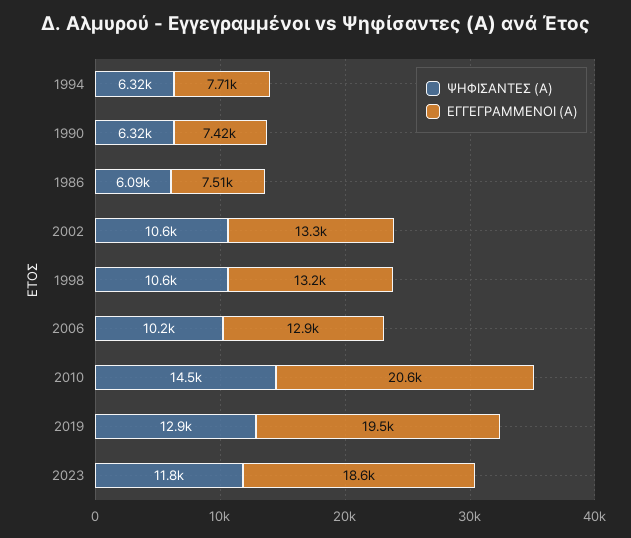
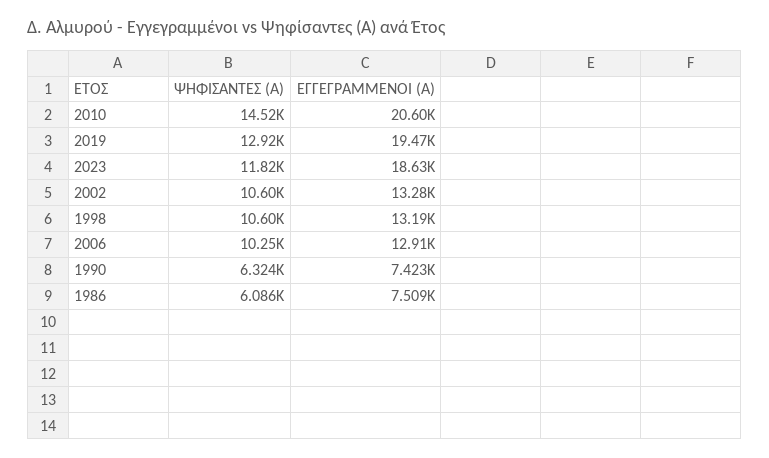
ΨΗΦΙΣΑΝΤΕΣ (Α), 1994: 6320 -> none
ΕΓΓΕΓΡΑΜΜΕΝΟΙ (Α), 1994: 7710 -> none

